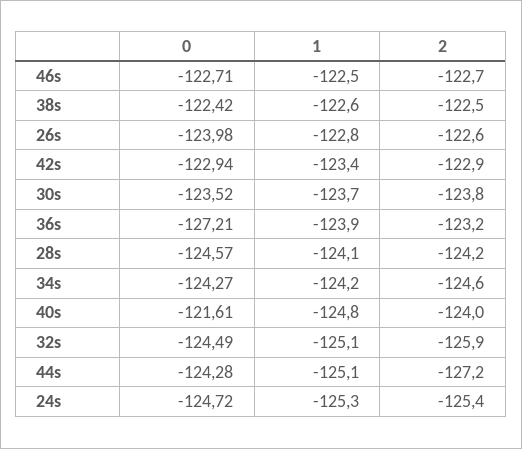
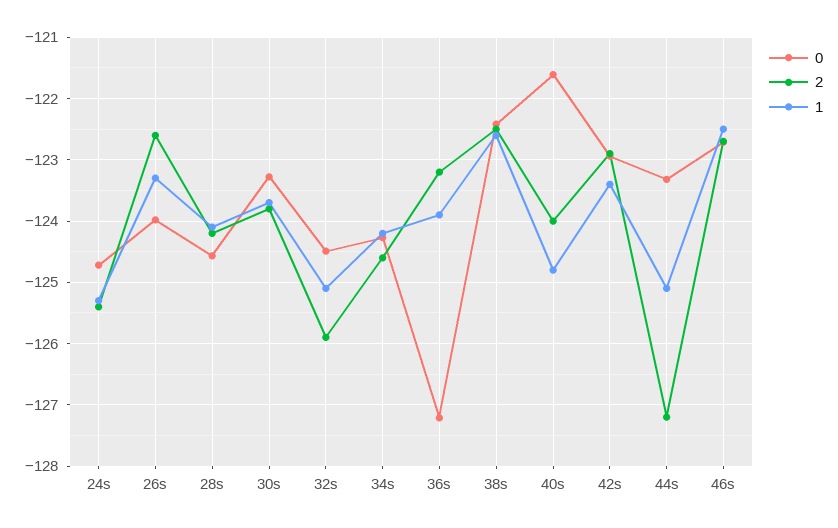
1, 26s: -122.8 -> -123.3
0, 30s: -123.52 -> -123.3
0, 44s: -124.28 -> -123.3

